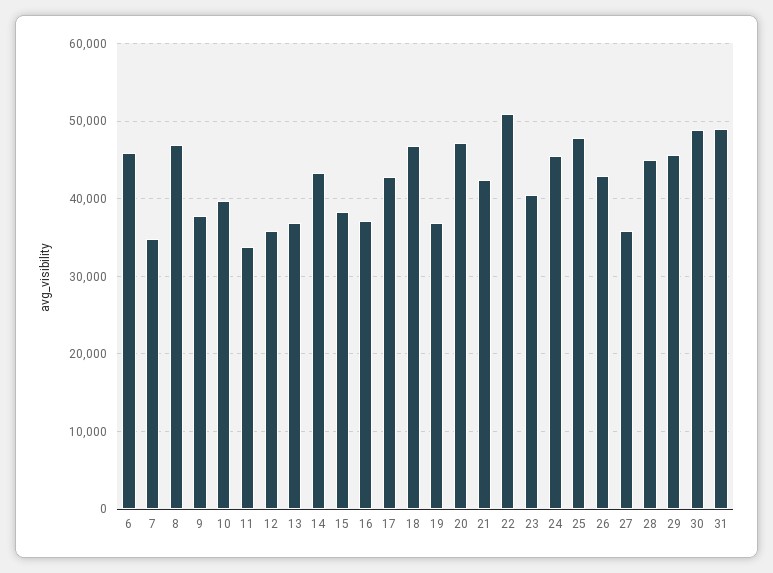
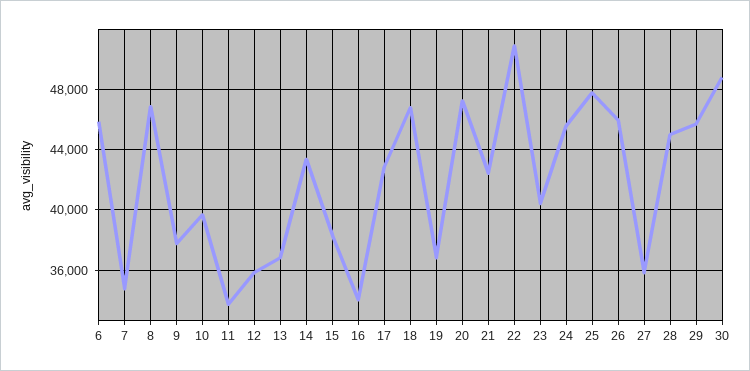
16: 37000 -> 34000
26: 43000 -> 46000
31: 49000 -> none

